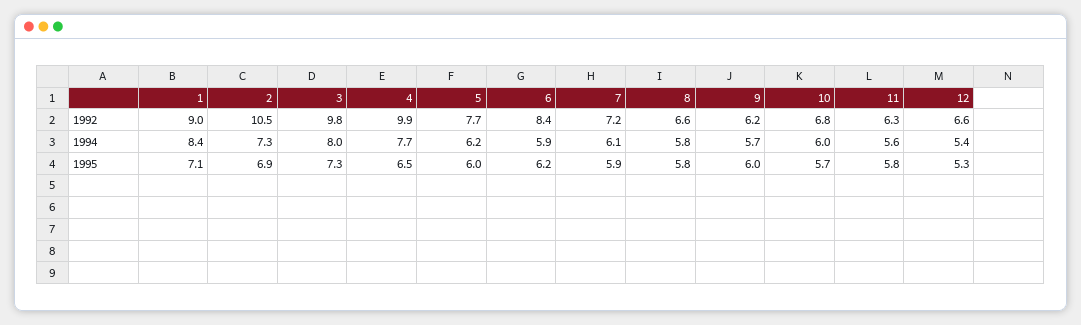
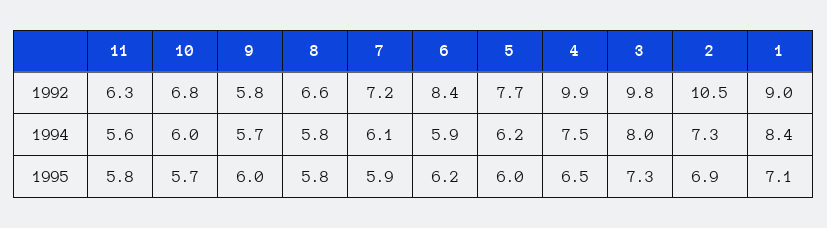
9, 1992: 6.2 -> 5.8
12, 1992: 6.6 -> none
4, 1994: 7.7 -> 7.5
12, 1994: 5.4 -> none
12, 1995: 5.3 -> none

